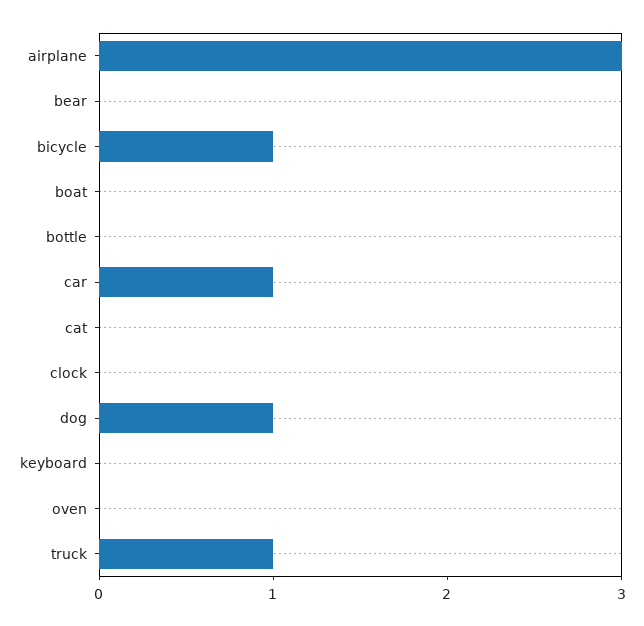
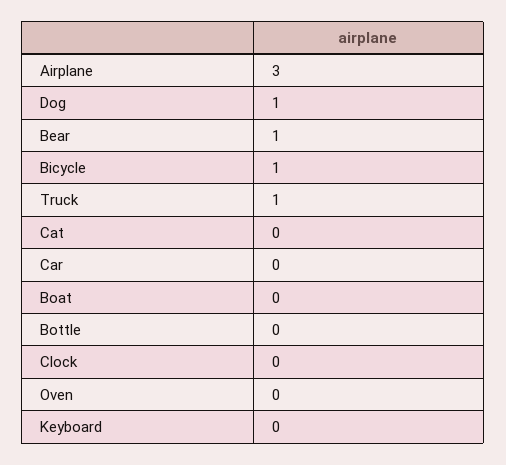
bear: 0 -> 1
car: 1 -> 0

